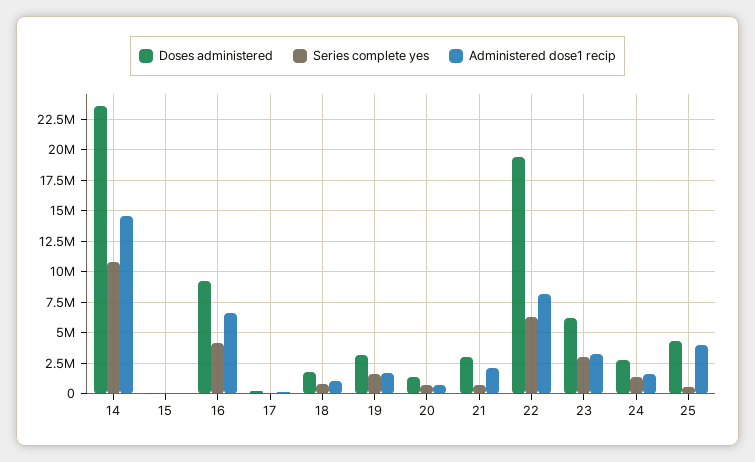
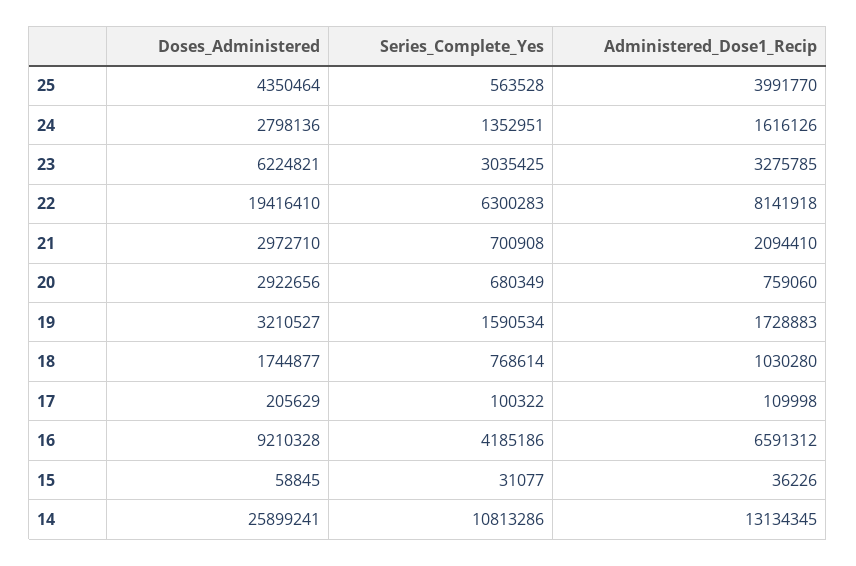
Doses administered, 14: 23500000 -> 25899241
Administered dose1 recip, 14: 14500000 -> 13134345
Doses administered, 20: 1500000 -> 2922656

